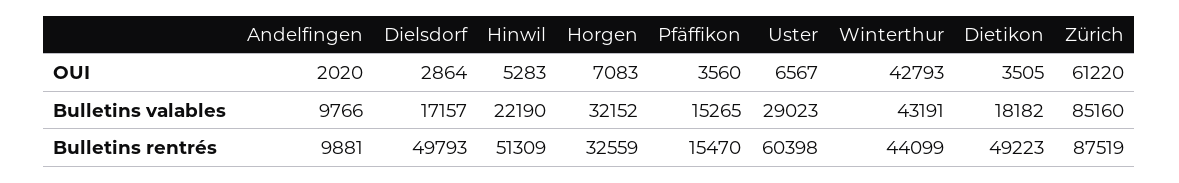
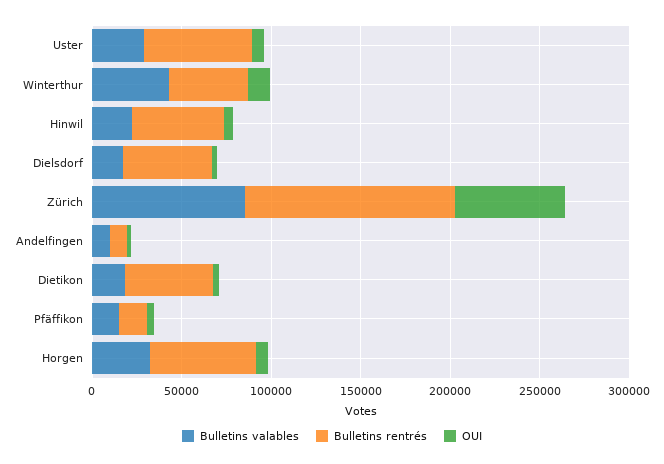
OUI, Winterthur: 42793 -> 10000
Bulletins rentrés, Horgen: 32559 -> 60000
Bulletins rentrés, Zürich: 87519 -> 120000

